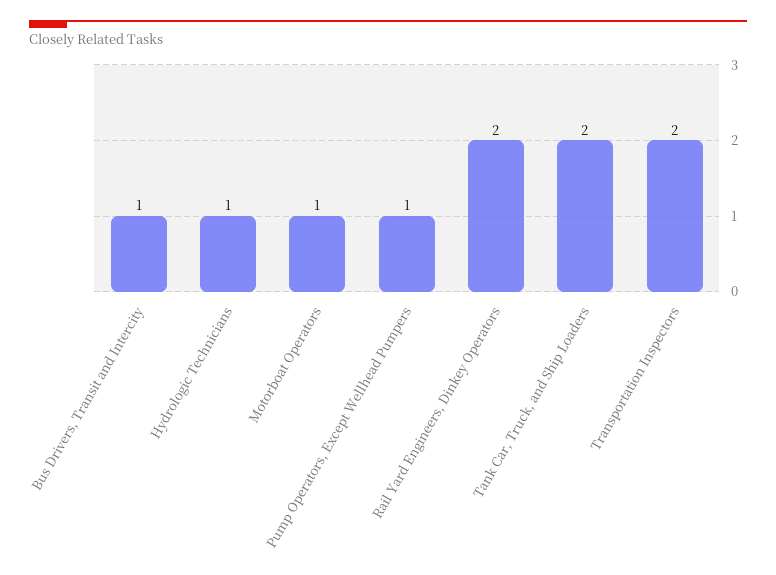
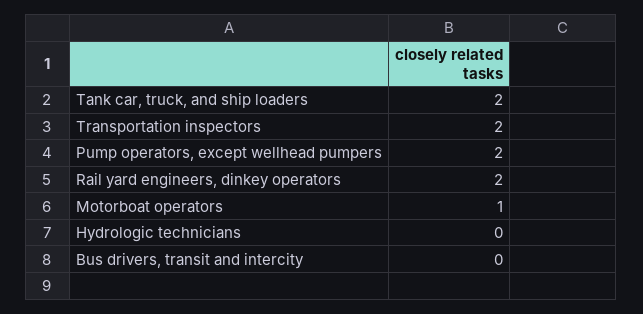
Bus Drivers, Transit and Intercity: 1 -> 0
Hydrologic Technicians: 1 -> 0
Pump Operators, Except Wellhead Pumpers: 1 -> 2

